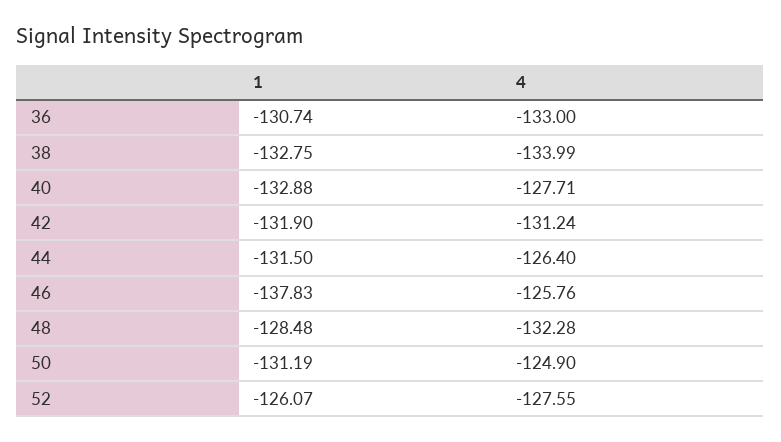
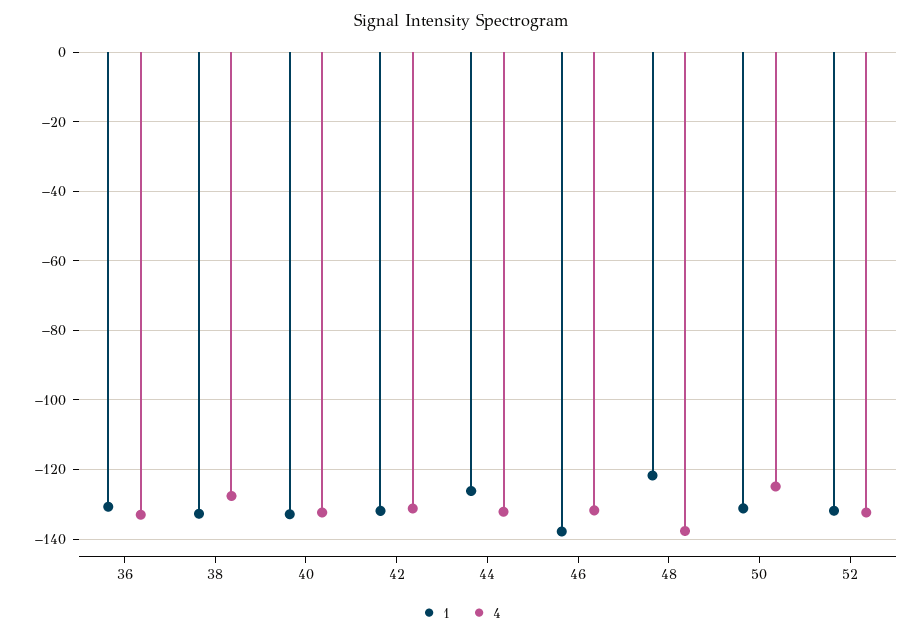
4, 38: -133.99 -> -128
4, 40: -127.71 -> -132
1, 44: -131.5 -> -126
4, 44: -126.4 -> -132
4, 46: -125.76 -> -132
1, 48: -128.48 -> -122
4, 48: -132.28 -> -138
1, 52: -126.07 -> -132
4, 52: -127.55 -> -132

